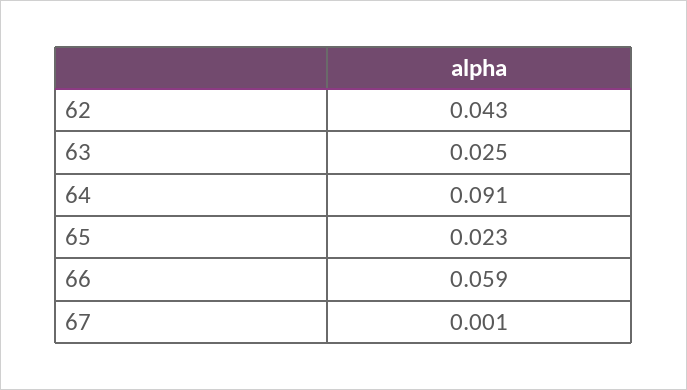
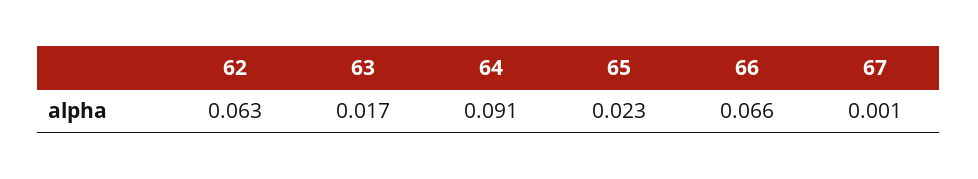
62: 0.043 -> 0.063
63: 0.025 -> 0.017
66: 0.059 -> 0.066

